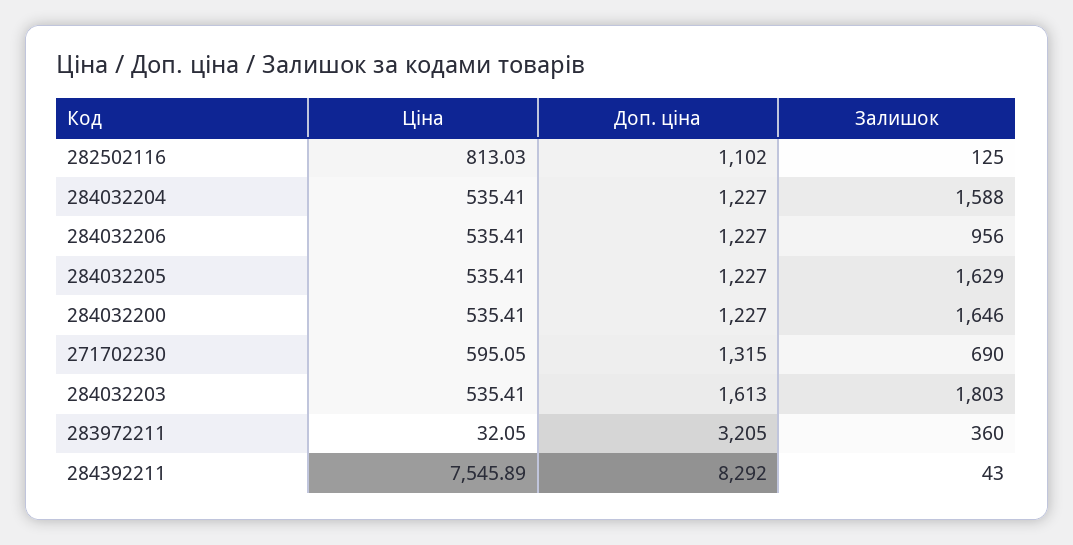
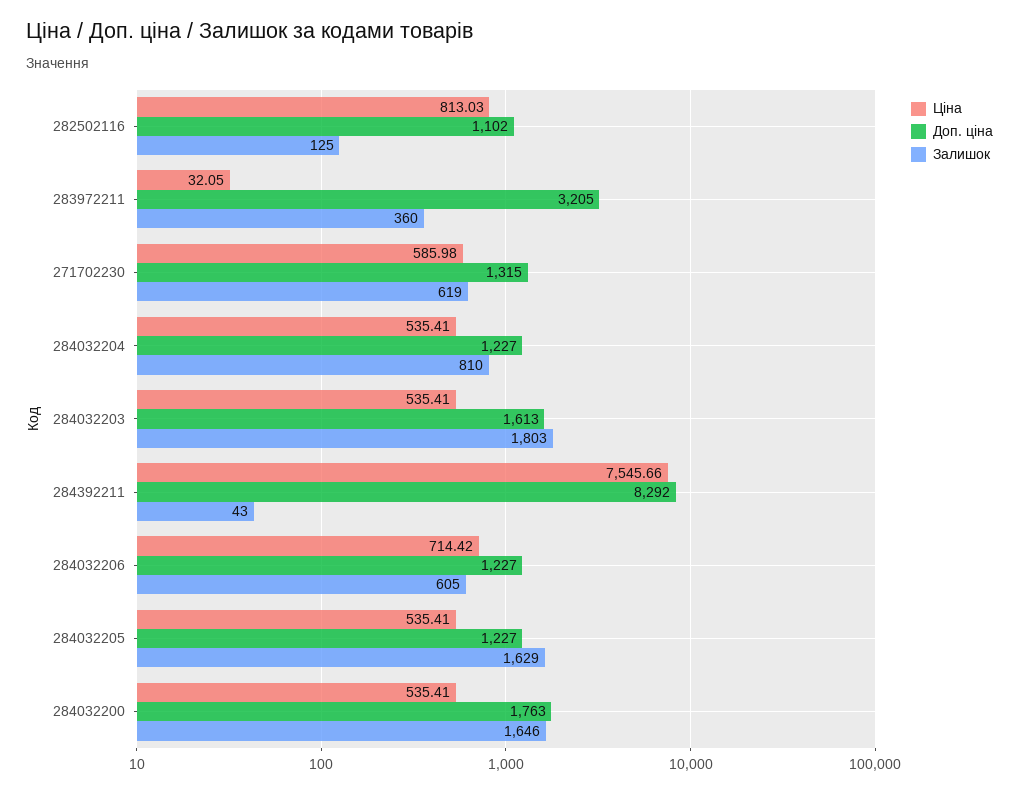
Залишок, 284032204: 1588 -> 810
Ціна, 284032206: 535.41 -> 714.42
Залишок, 284032206: 956 -> 605
Доп. ціна, 284032200: 1227 -> 1763
Ціна, 271702230: 595.05 -> 585.98
Залишок, 271702230: 690 -> 619
Ціна, 284392211: 7545.89 -> 7545.66

